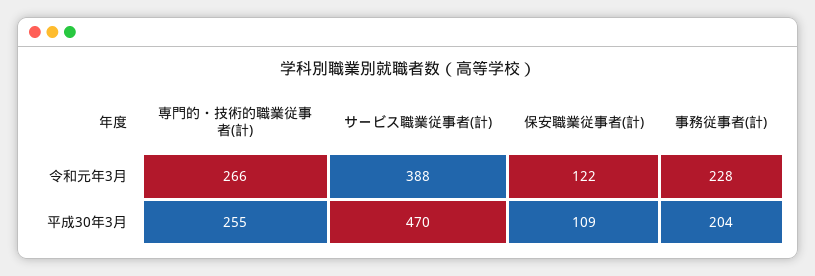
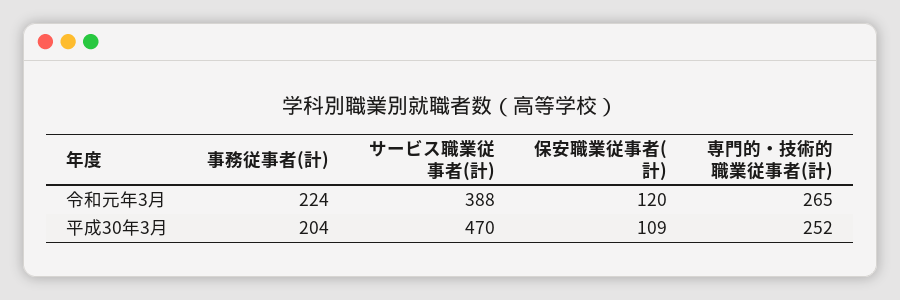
専門的・技術的職業従事者(計), 令和元年3月: 266 -> 265
保安職業従事者(計), 令和元年3月: 122 -> 120
事務従事者(計), 令和元年3月: 228 -> 224
専門的・技術的職業従事者(計), 平成30年3月: 255 -> 252

